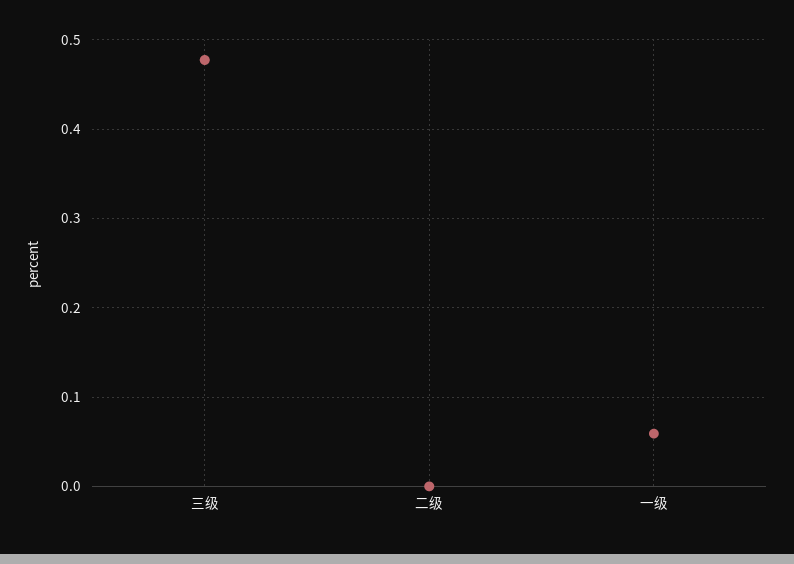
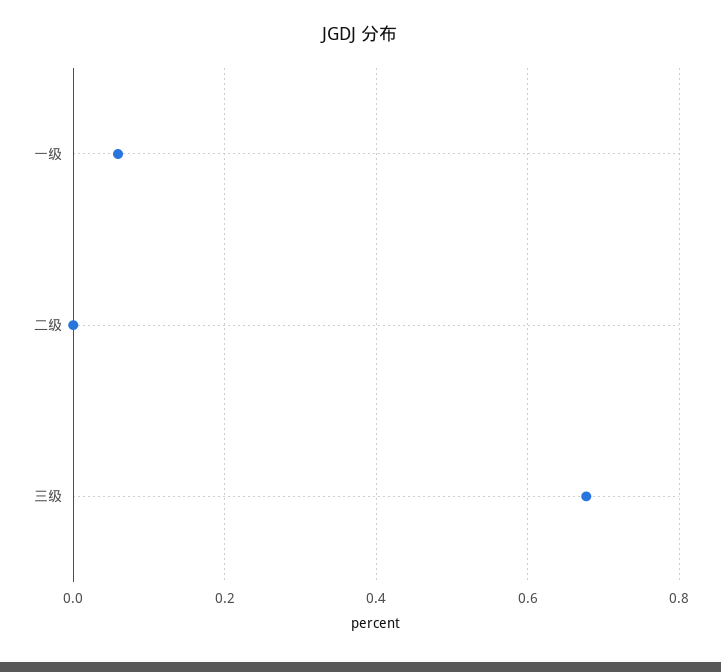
三级: 0.48 -> 0.68

